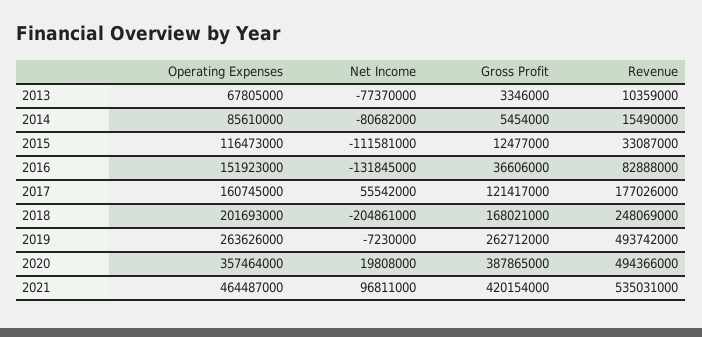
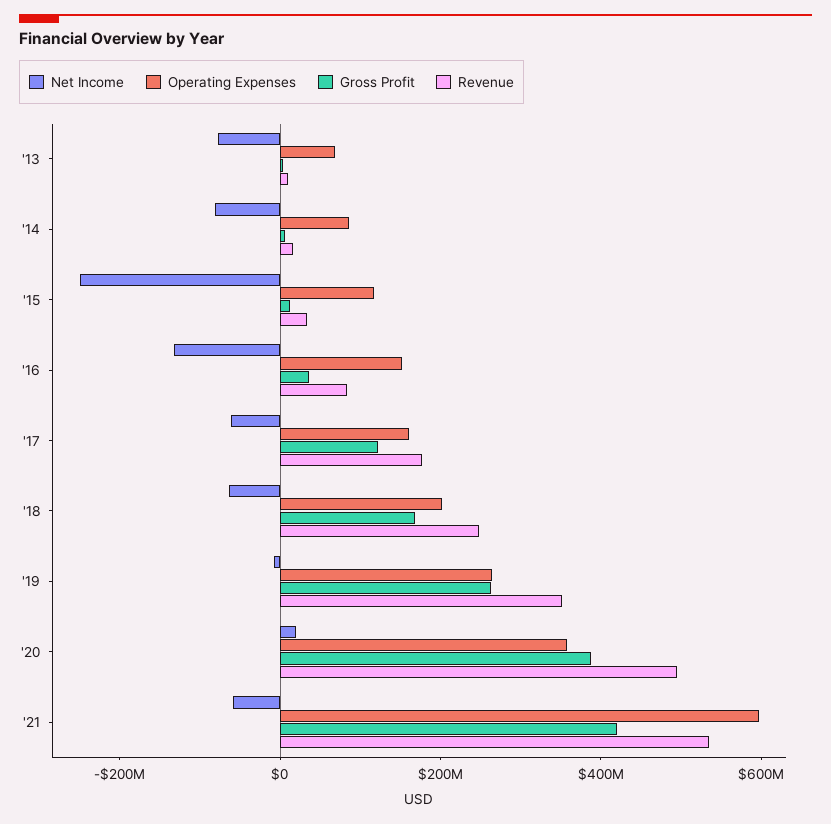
Net Income, 2015: -111581000 -> -250000000
Net Income, 2017: 55542000 -> -50000000
Net Income, 2018: -204861000 -> -50000000
Revenue, 2019: 493742000 -> 350000000
Operating Expenses, 2021: 464487000 -> 600000000
Net Income, 2021: 96811000 -> -50000000

